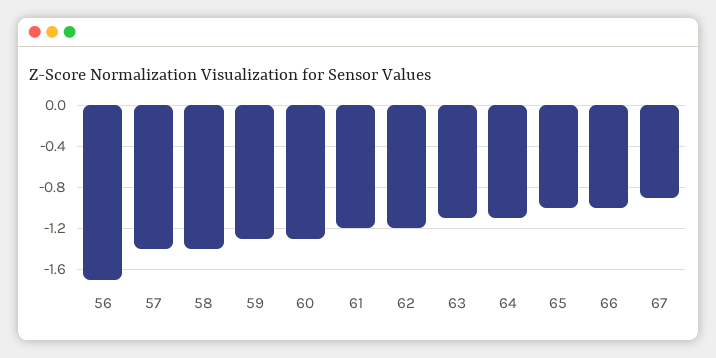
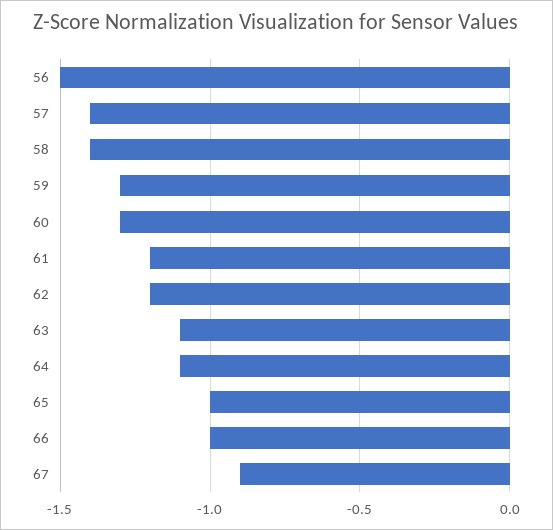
56: -1.7 -> -1.5

